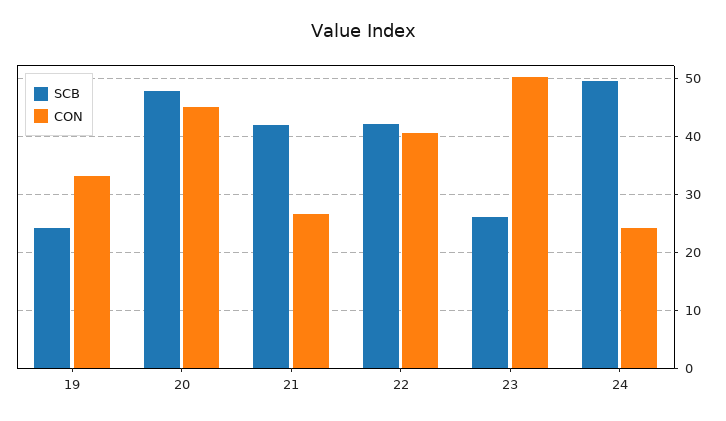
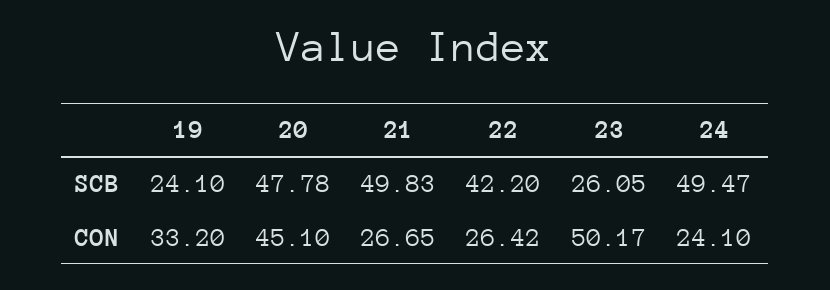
SCB, 21: 42 -> 49.83
CON, 22: 40 -> 26.42

